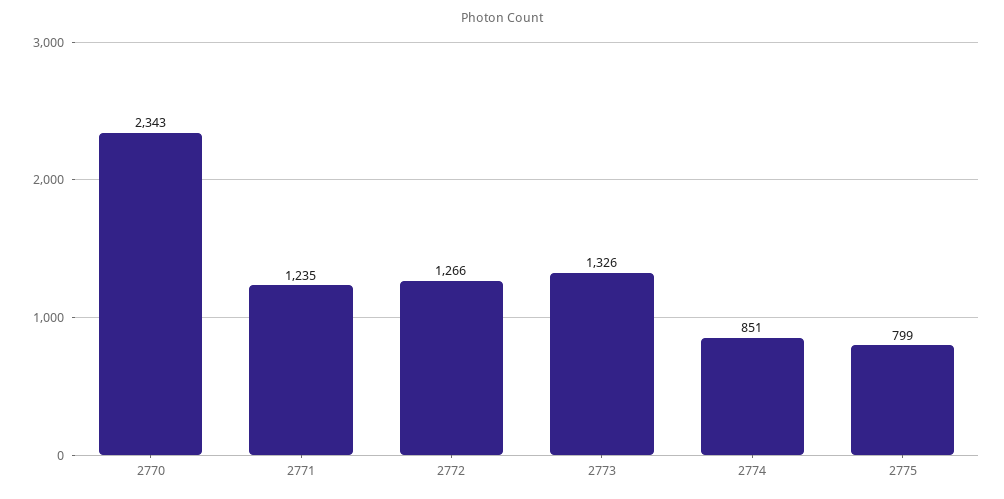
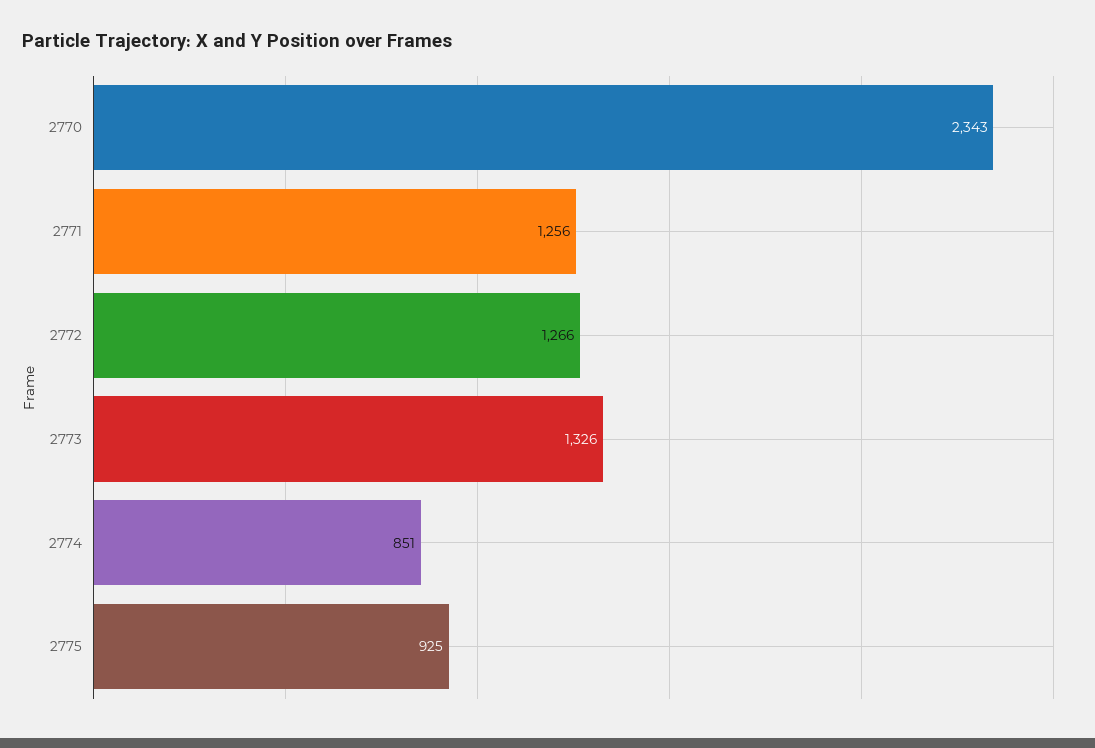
2771: 1235 -> 1256
2775: 799 -> 925

